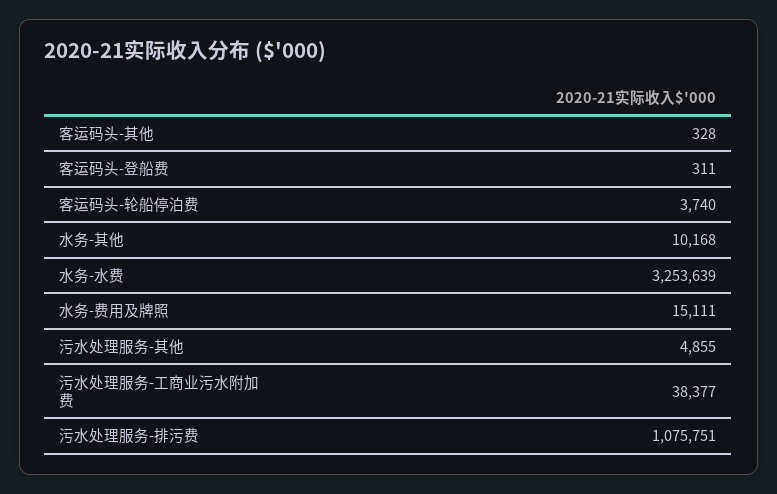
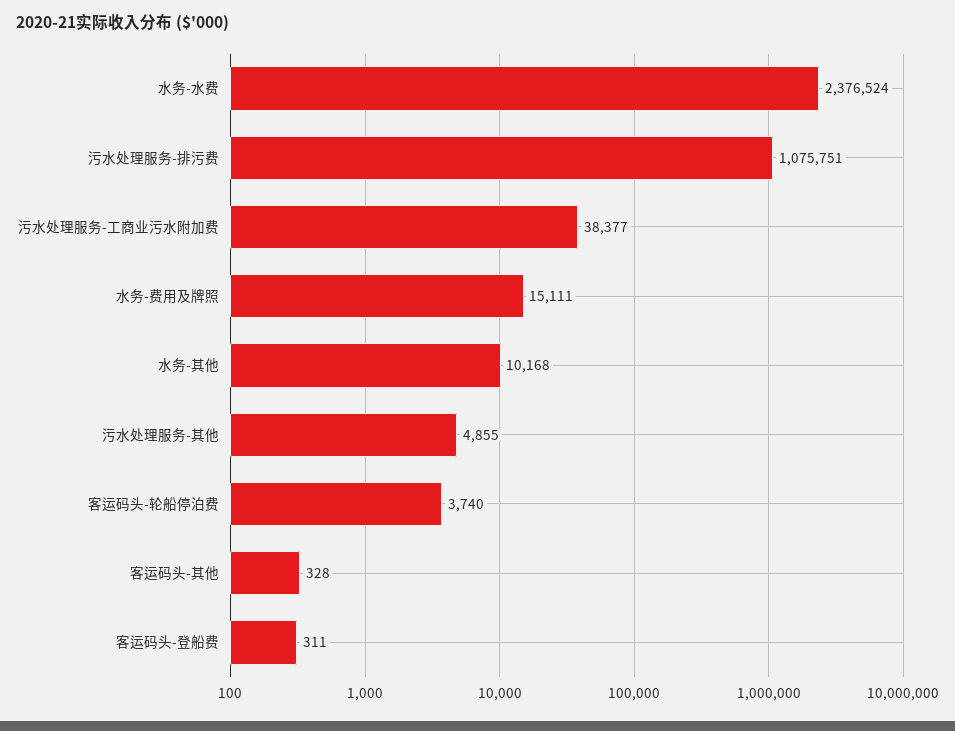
水务-水费: 3253639 -> 2376524

